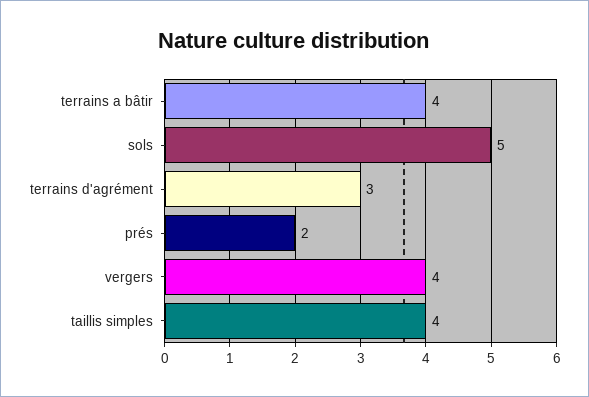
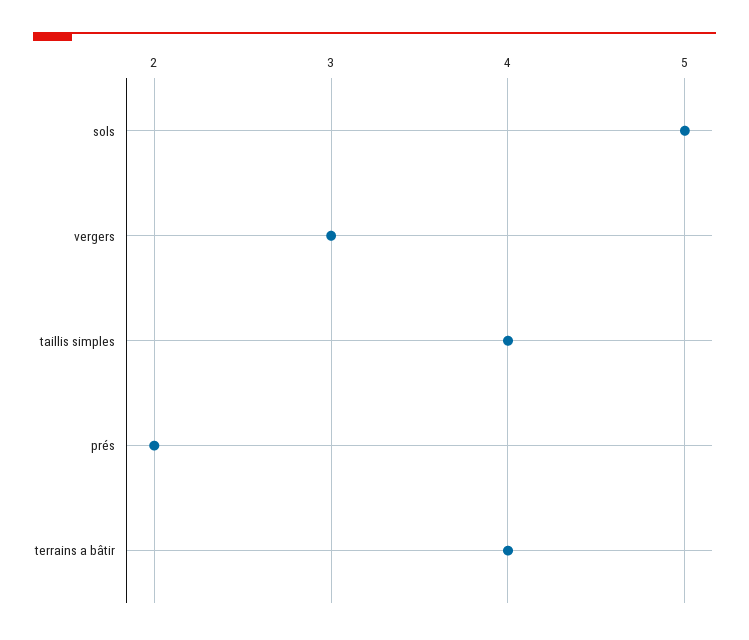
terrains d'agrément: 3 -> none
vergers: 4 -> 3

